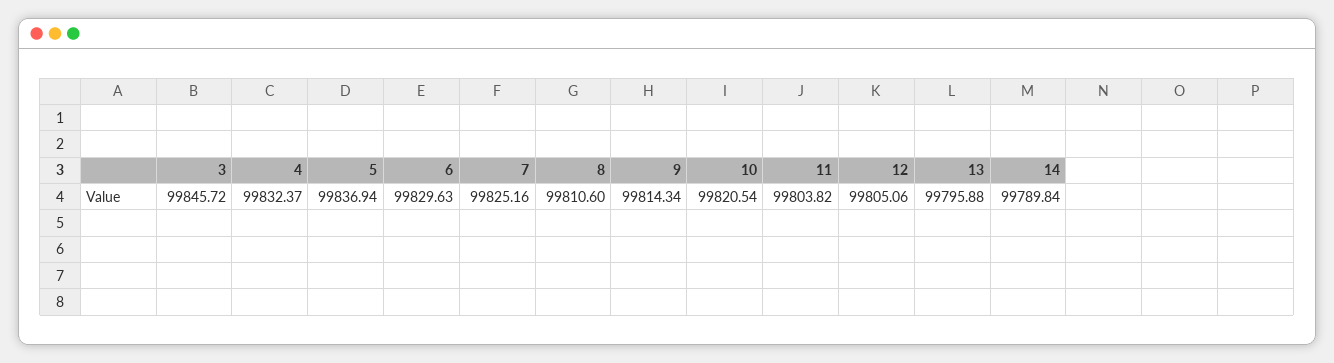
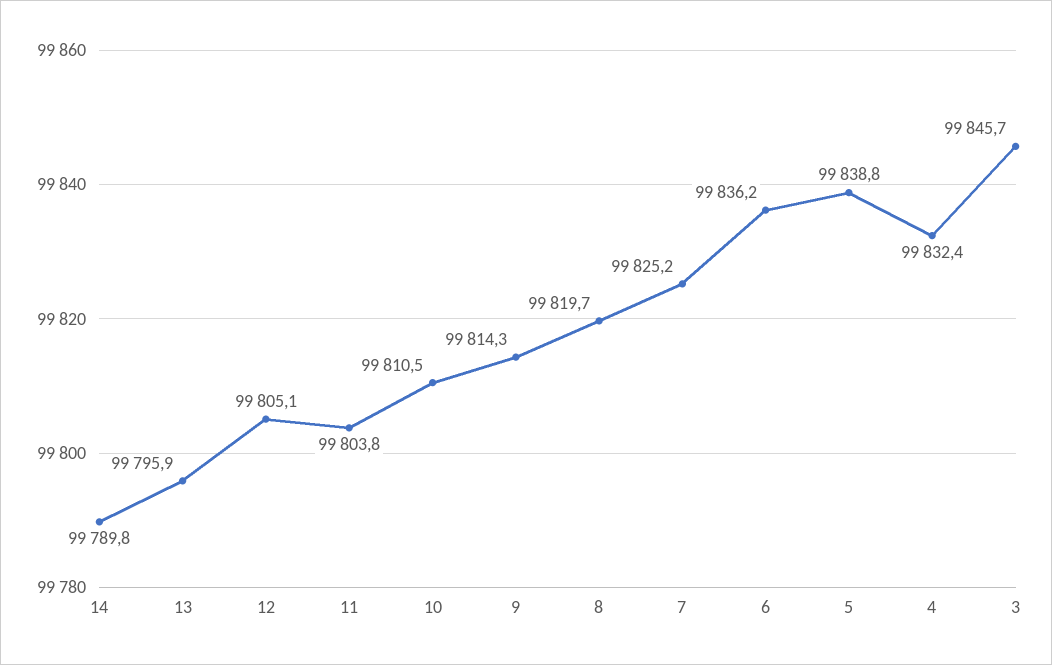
5: 99836.94 -> 99838.8
6: 99829.63 -> 99836.2
8: 99810.6 -> 99819.7
10: 99820.54 -> 99810.5

